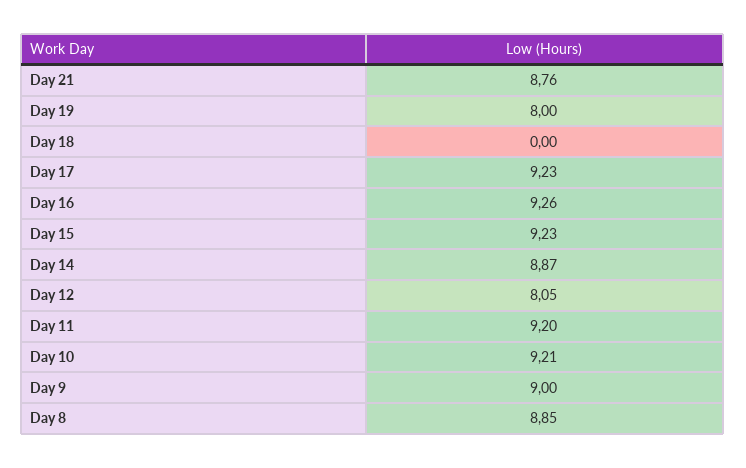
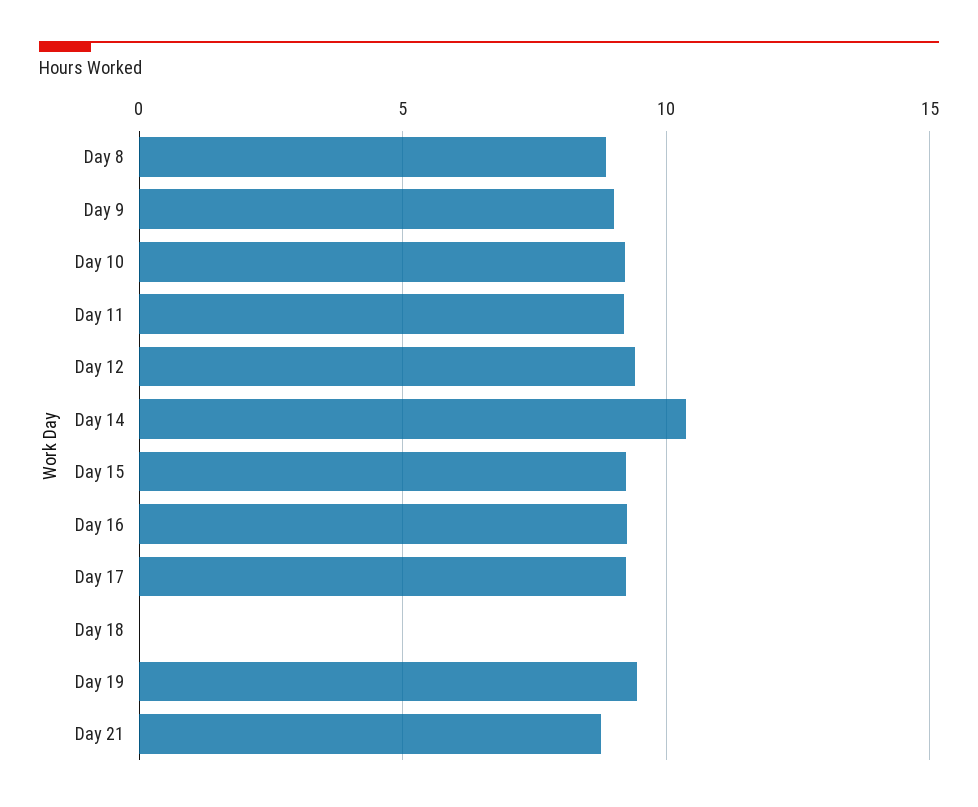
Day 19: 8 -> 9.5
Day 14: 8.87 -> 10.5
Day 12: 8.05 -> 9.5

